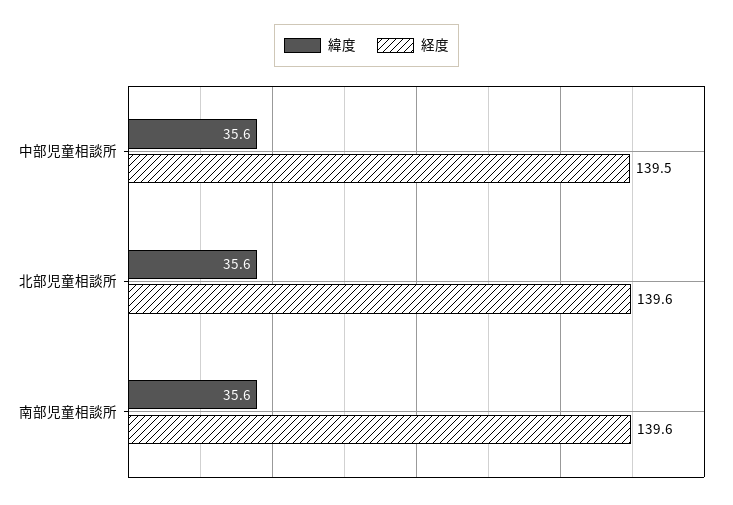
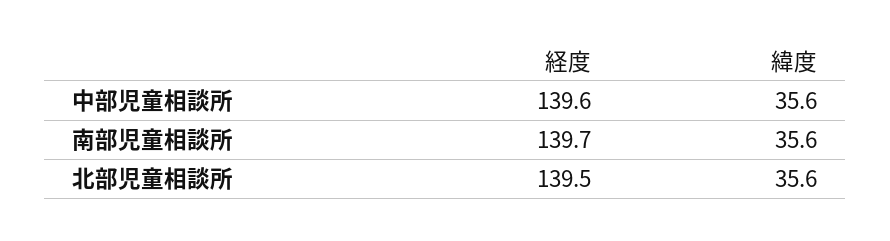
経度, 中部児童相談所: 139.5 -> 139.6
経度, 北部児童相談所: 139.6 -> 139.5
経度, 南部児童相談所: 139.6 -> 139.7

